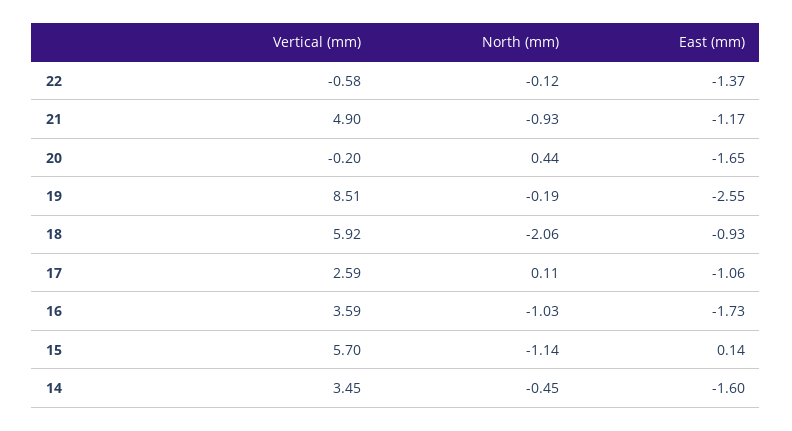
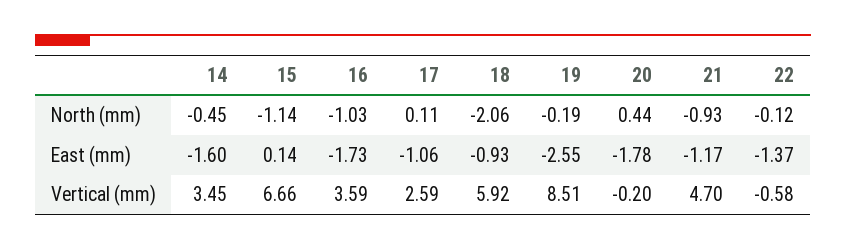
Vertical (mm), 21: 4.9 -> 4.7
East (mm), 20: -1.65 -> -1.78
Vertical (mm), 15: 5.7 -> 6.66

